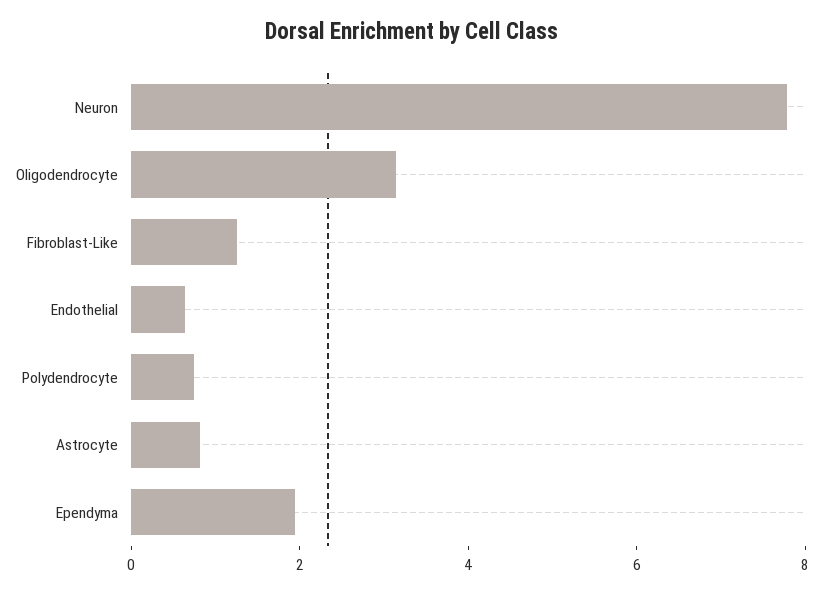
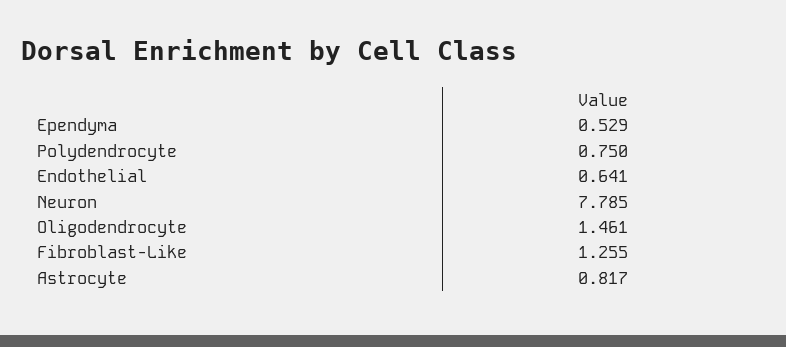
Oligodendrocyte: 3 -> 1.461
Ependyma: 2 -> 0.529

